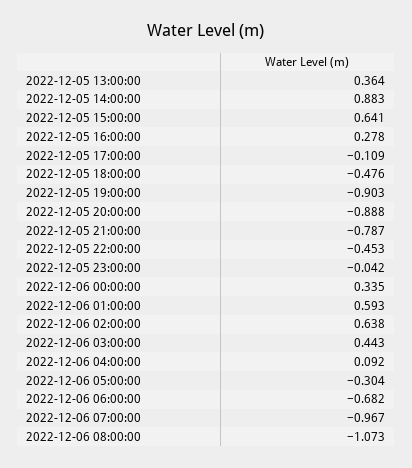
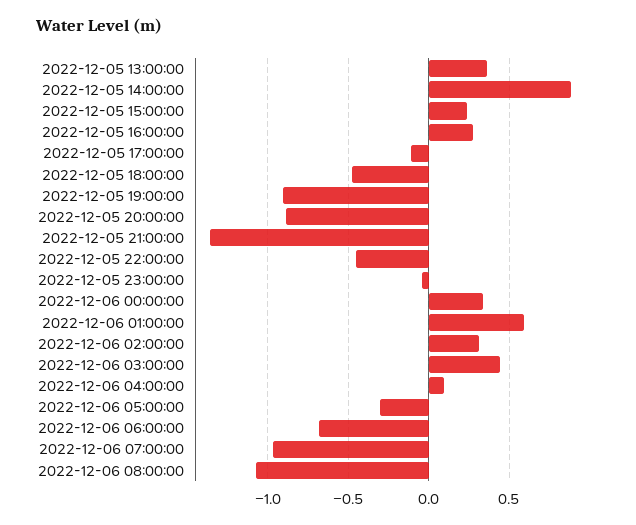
2022-12-05 15:00:00: 0.641 -> 0.25
2022-12-05 21:00:00: -0.787 -> -1.35
2022-12-06 02:00:00: 0.638 -> 0.3

